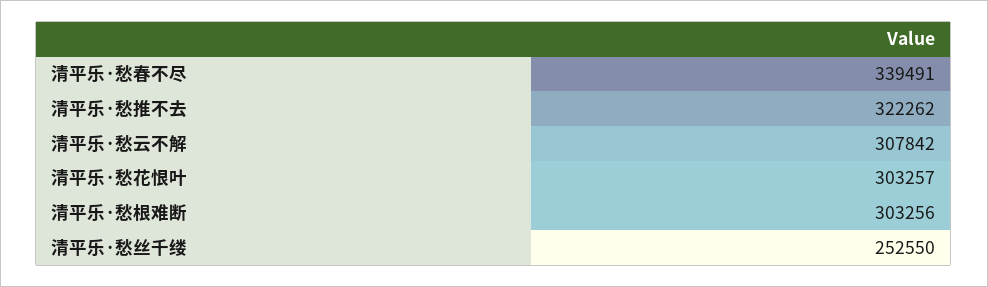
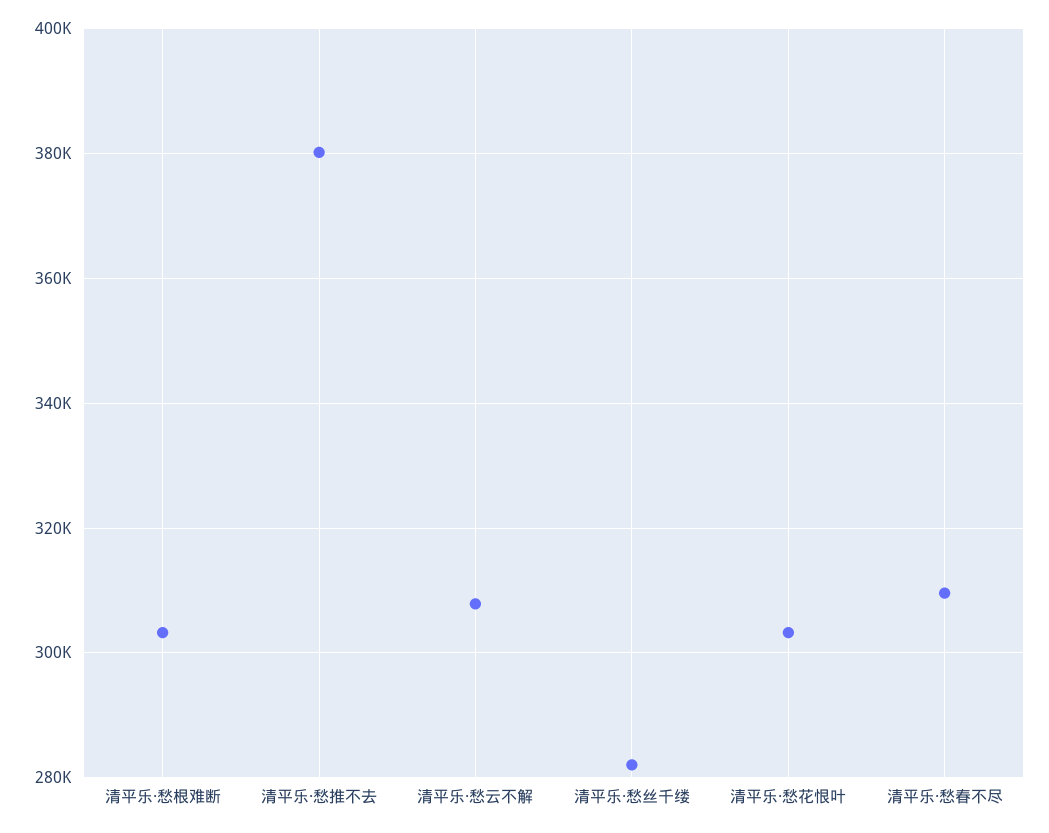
清平乐·愁春不尽: 339491 -> 310000
清平乐·愁推不去: 322262 -> 380000
清平乐·愁丝千缕: 252550 -> 282000

